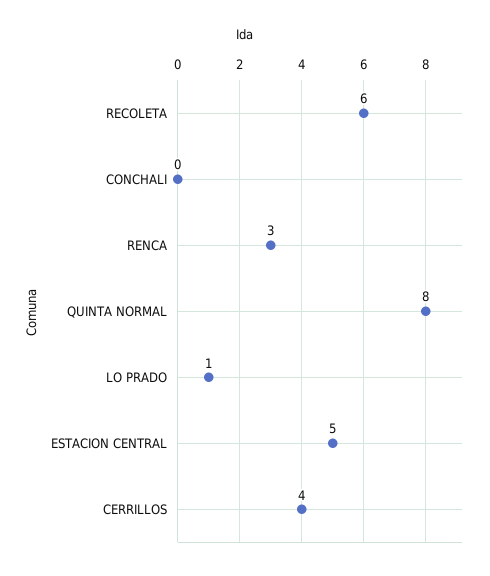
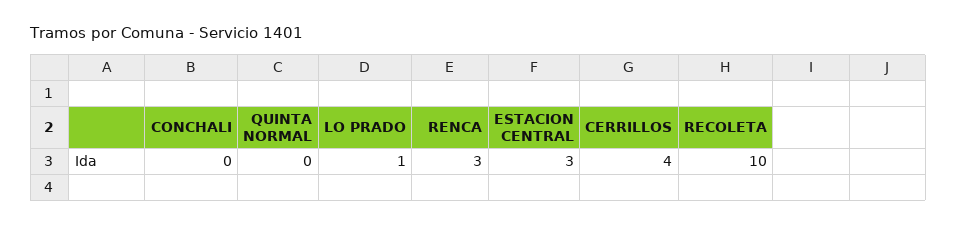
RECOLETA: 6 -> 10
QUINTA NORMAL: 8 -> 0
ESTACION CENTRAL: 5 -> 3

